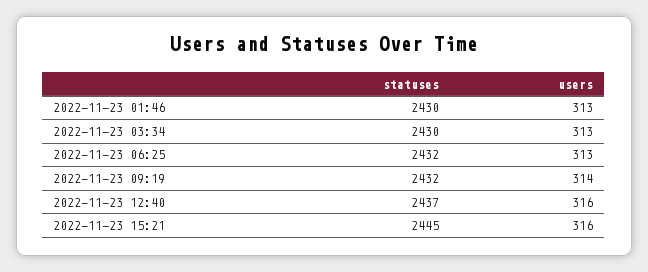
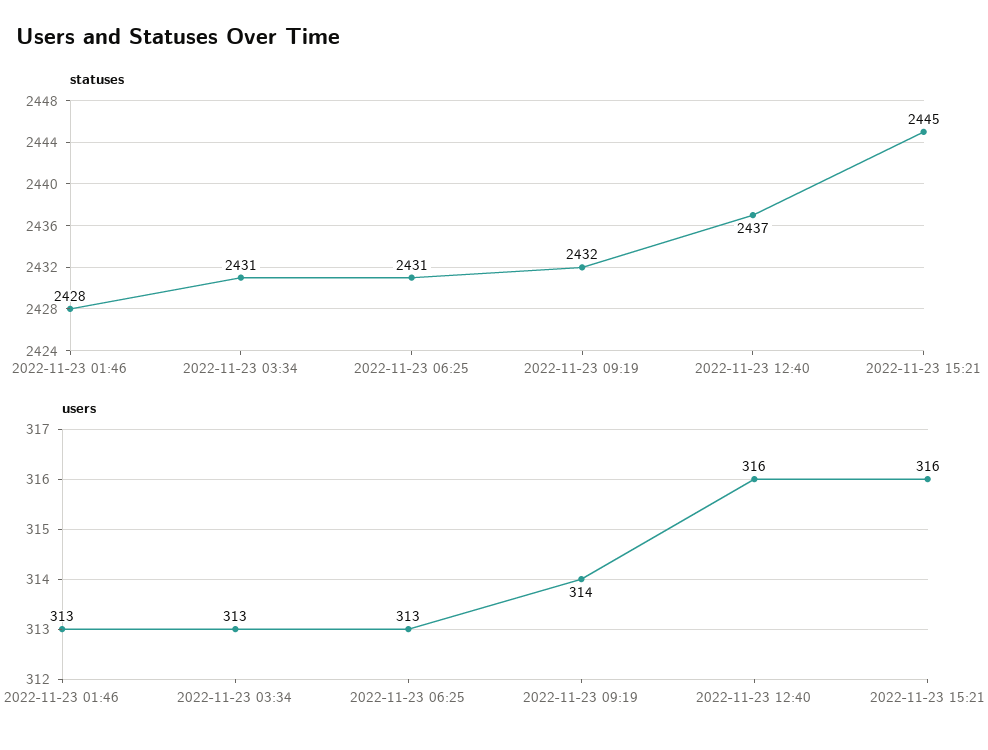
statuses, 2022-11-23 01:46: 2430 -> 2428
statuses, 2022-11-23 03:34: 2430 -> 2431
statuses, 2022-11-23 06:25: 2432 -> 2431

